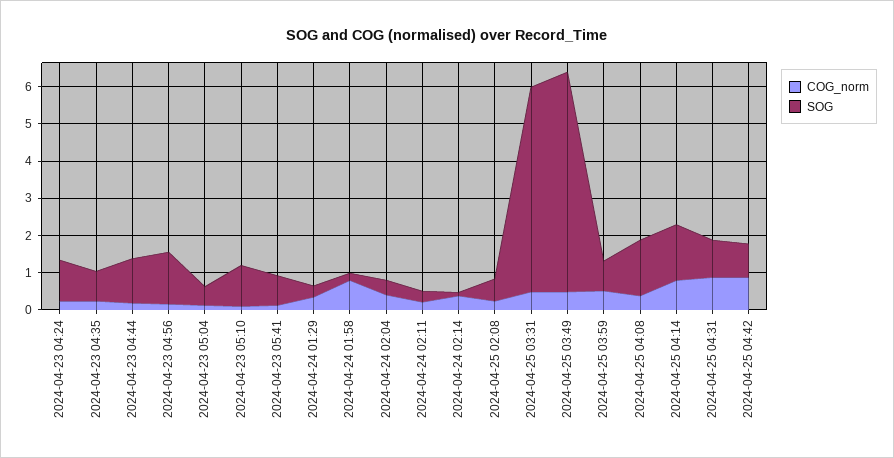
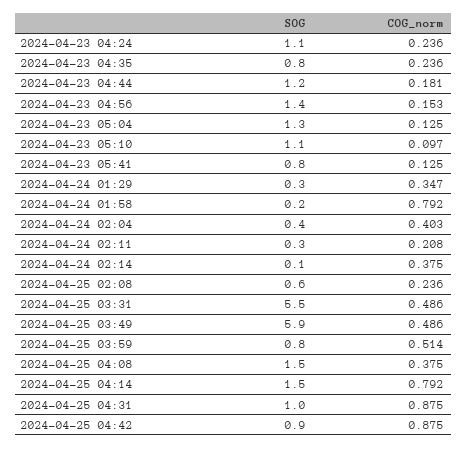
SOG, 2024-04-23 05:04: 0.5 -> 1.3

